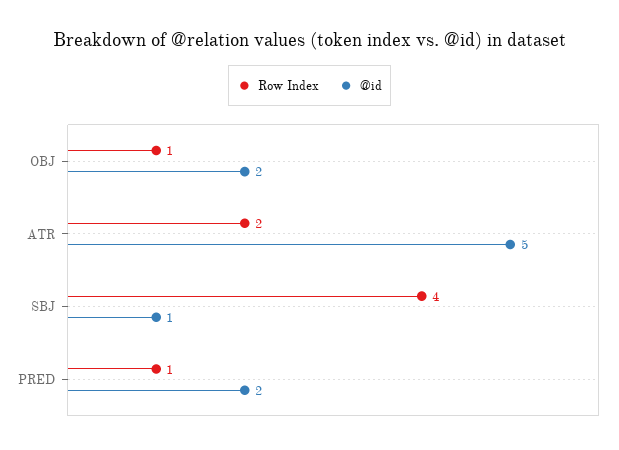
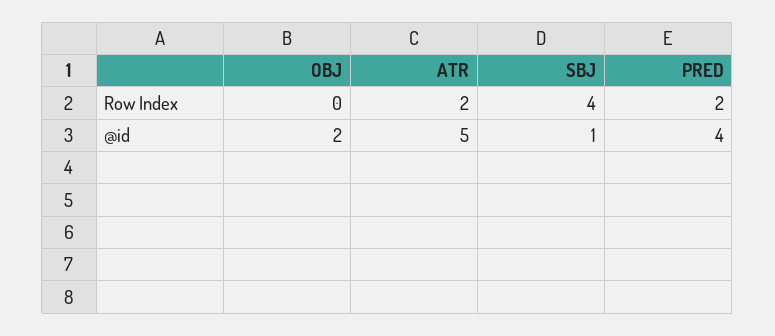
Row Index, OBJ: 1 -> 0
Row Index, PRED: 1 -> 2
@id, PRED: 2 -> 4

